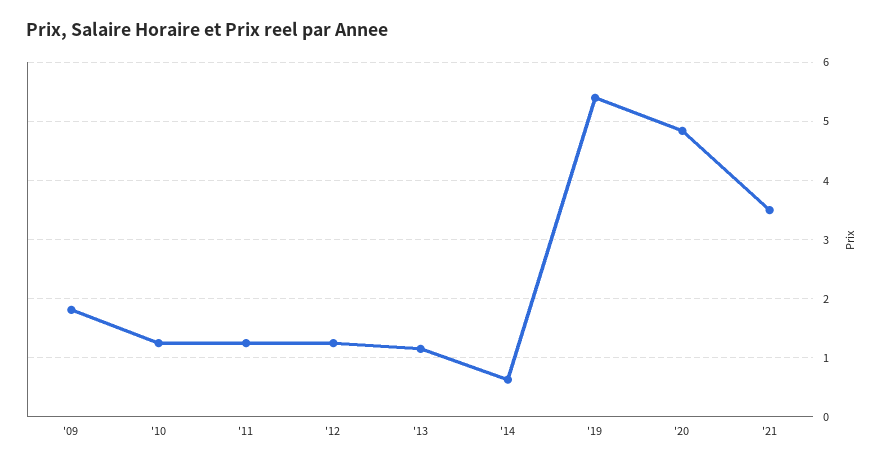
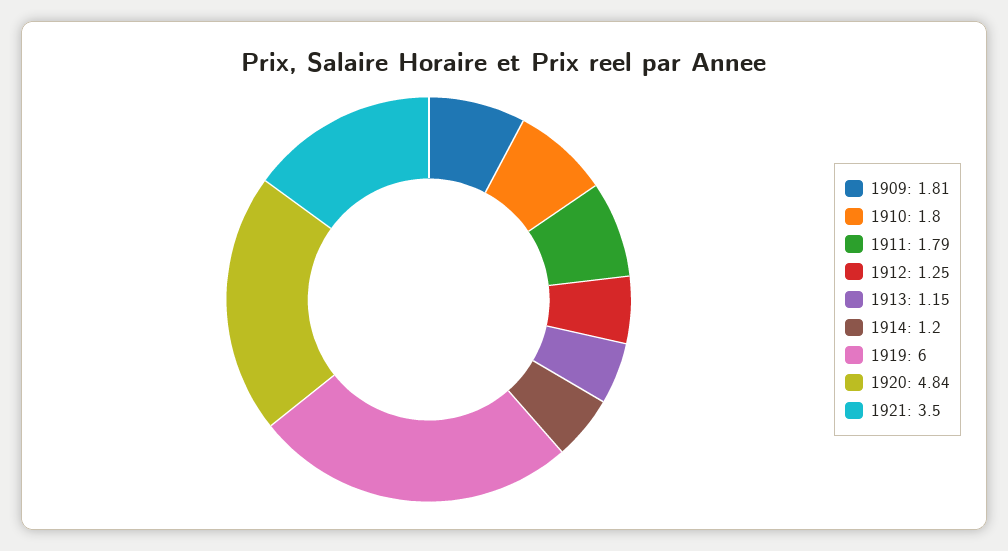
'10: 1.2 -> 1.8
'11: 1.2 -> 1.79
'14: 0.6 -> 1.2
'19: 5.4 -> 6

